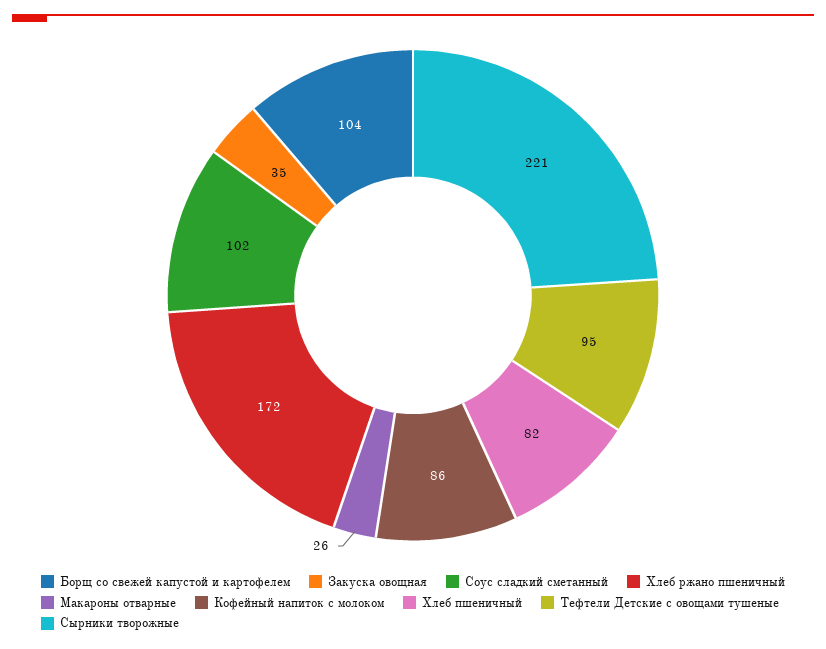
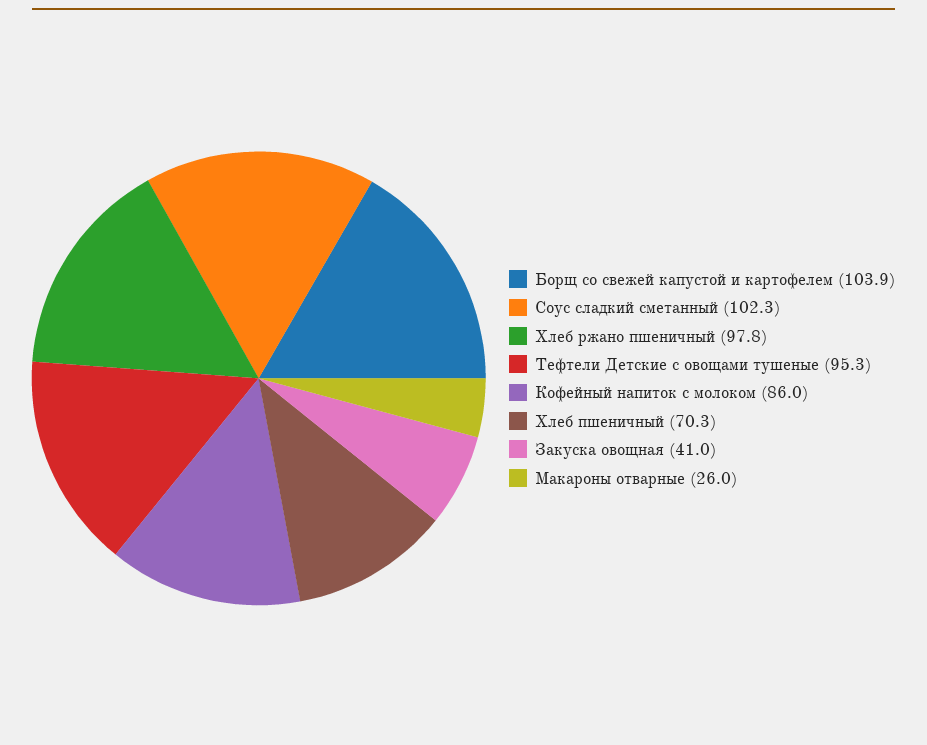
Закуска овощная: 35 -> 41
Хлеб ржано пшеничный: 172 -> 97.8
Хлеб пшеничный: 82 -> 70.3
Сырники творожные: 221 -> none

